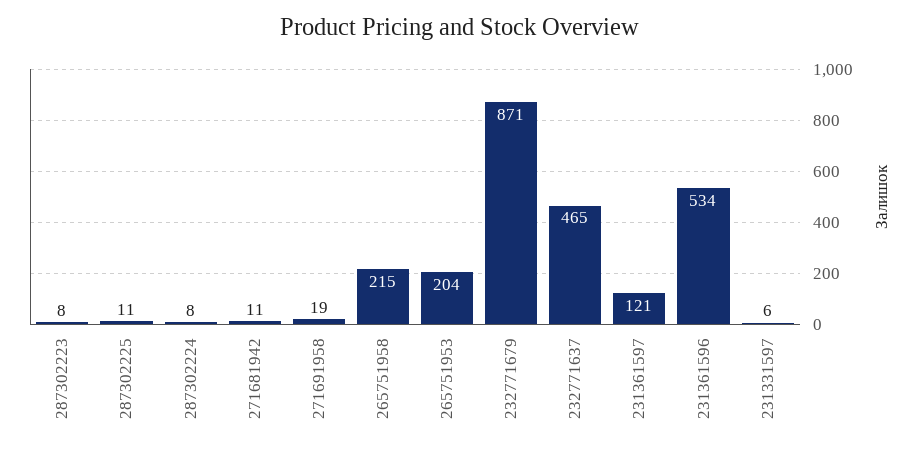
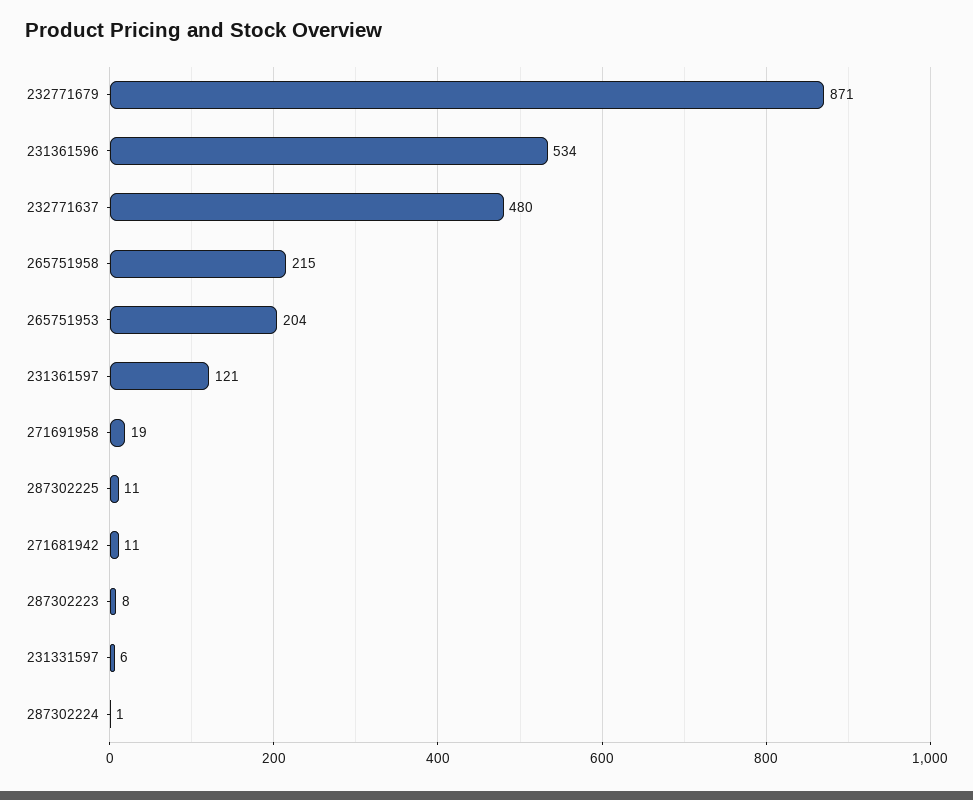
287302224: 8 -> 1
232771637: 465 -> 480

